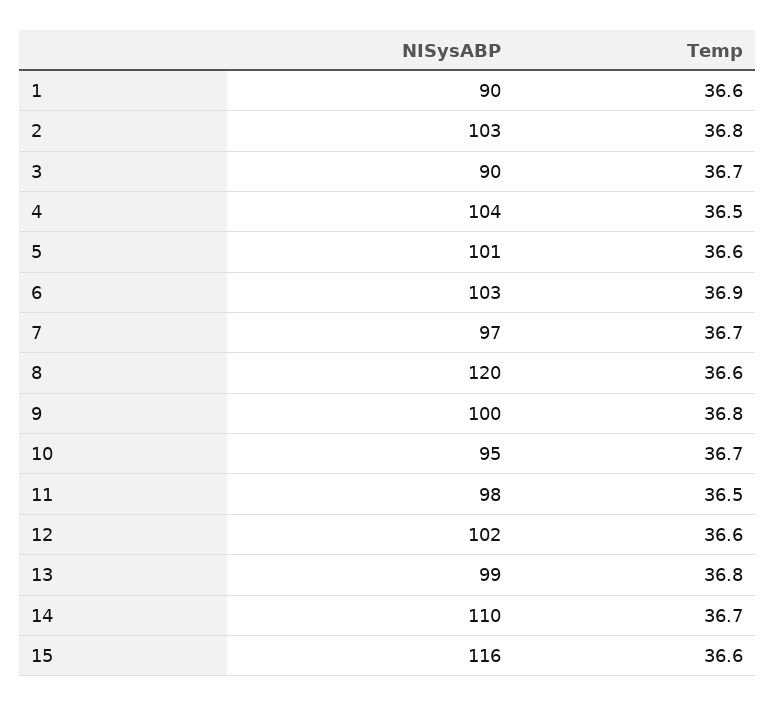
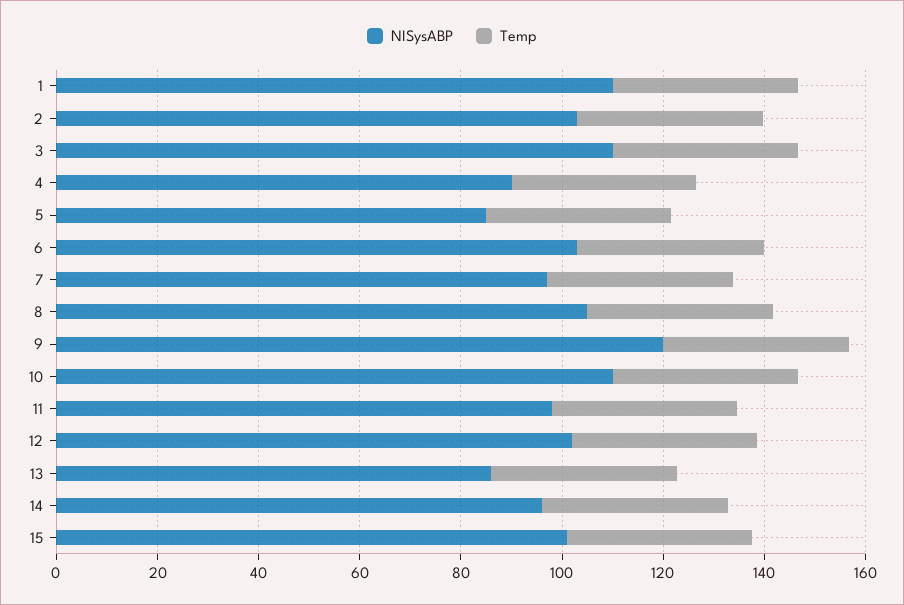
NISysABP, 1: 90 -> 110
NISysABP, 3: 90 -> 110
NISysABP, 4: 104 -> 90
NISysABP, 5: 101 -> 85
NISysABP, 8: 120 -> 105
NISysABP, 9: 100 -> 120
NISysABP, 10: 95 -> 110
NISysABP, 13: 99 -> 85
NISysABP, 14: 110 -> 95
NISysABP, 15: 116 -> 100

